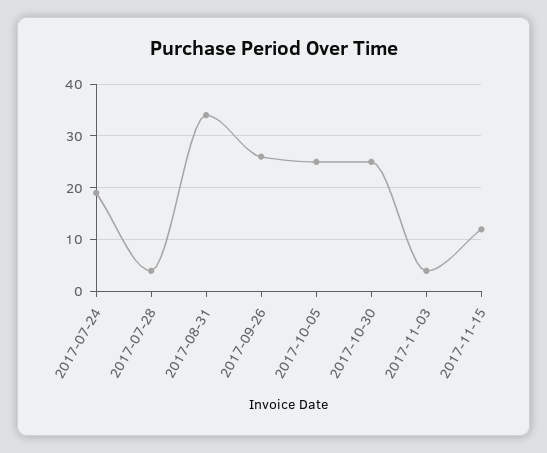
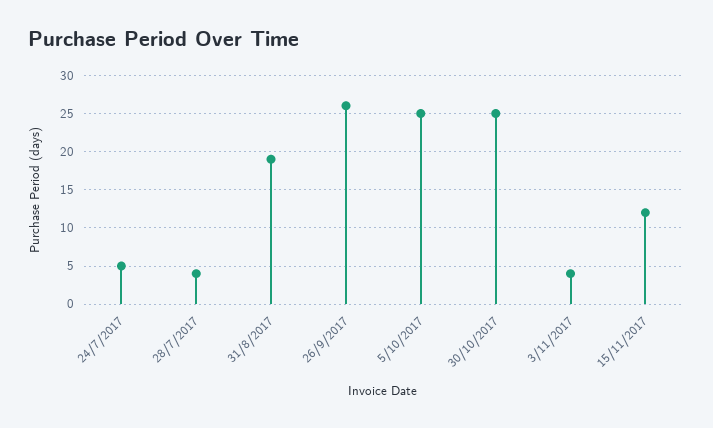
2017-07-24: 20 -> 5
2017-08-31: 35 -> 19

